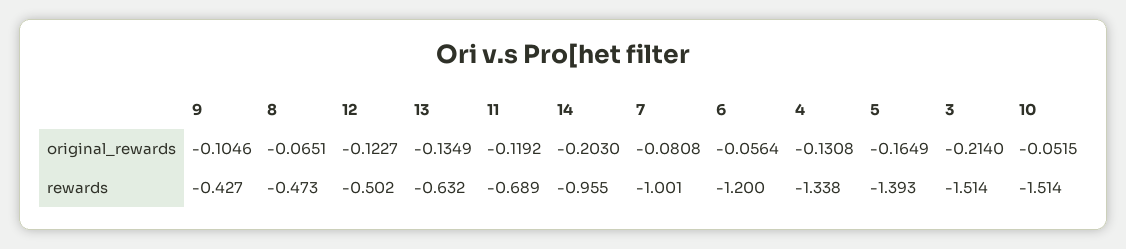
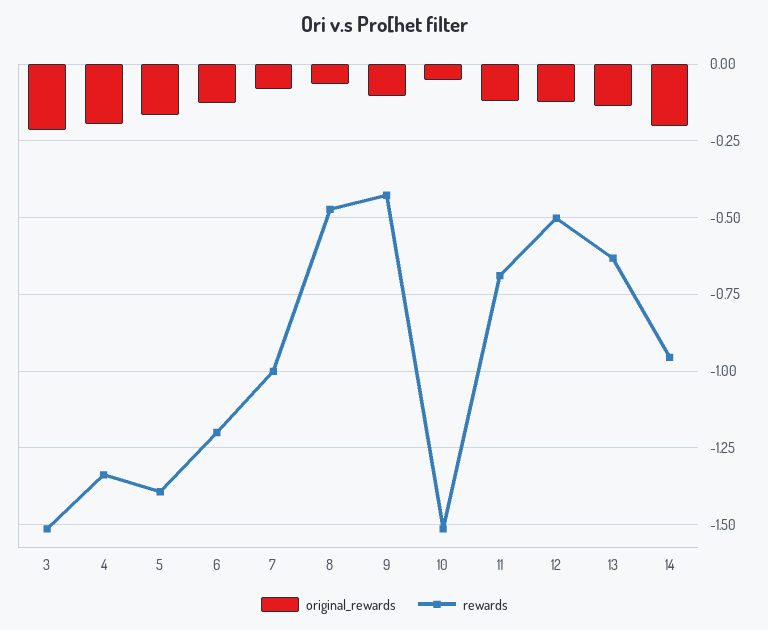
original_rewards, 6: -0.0564 -> -0.125
original_rewards, 4: -0.1308 -> -0.2

